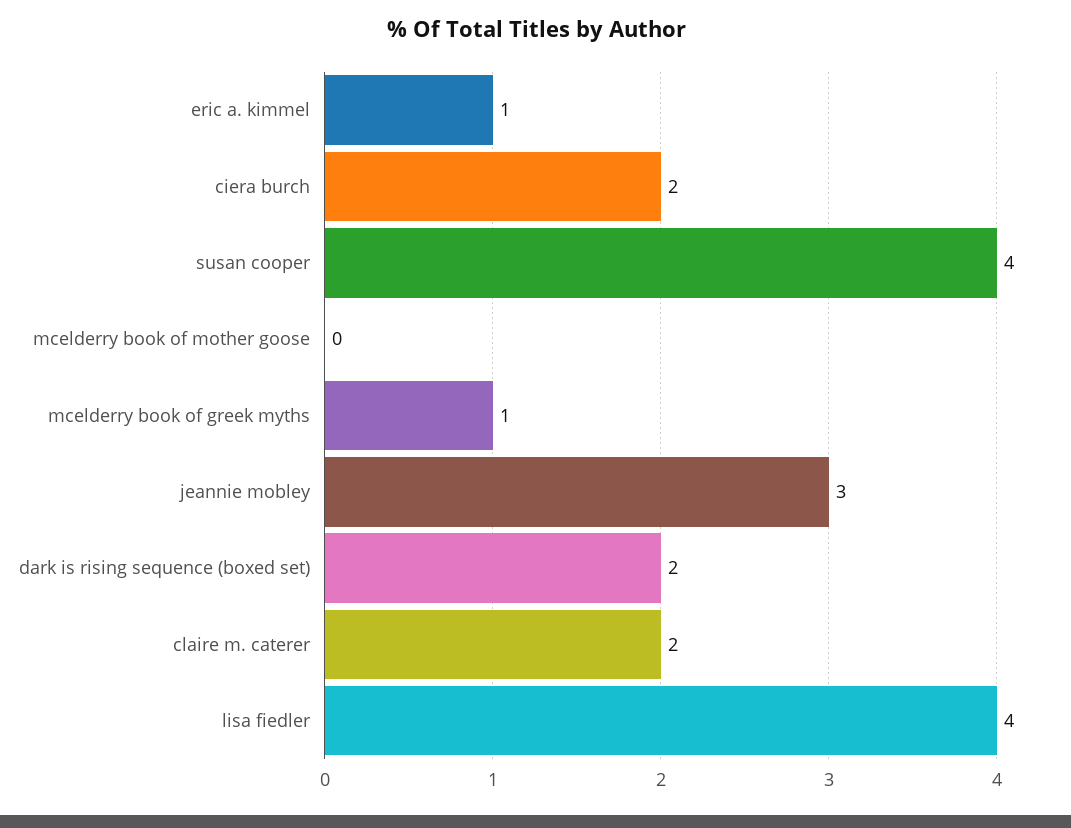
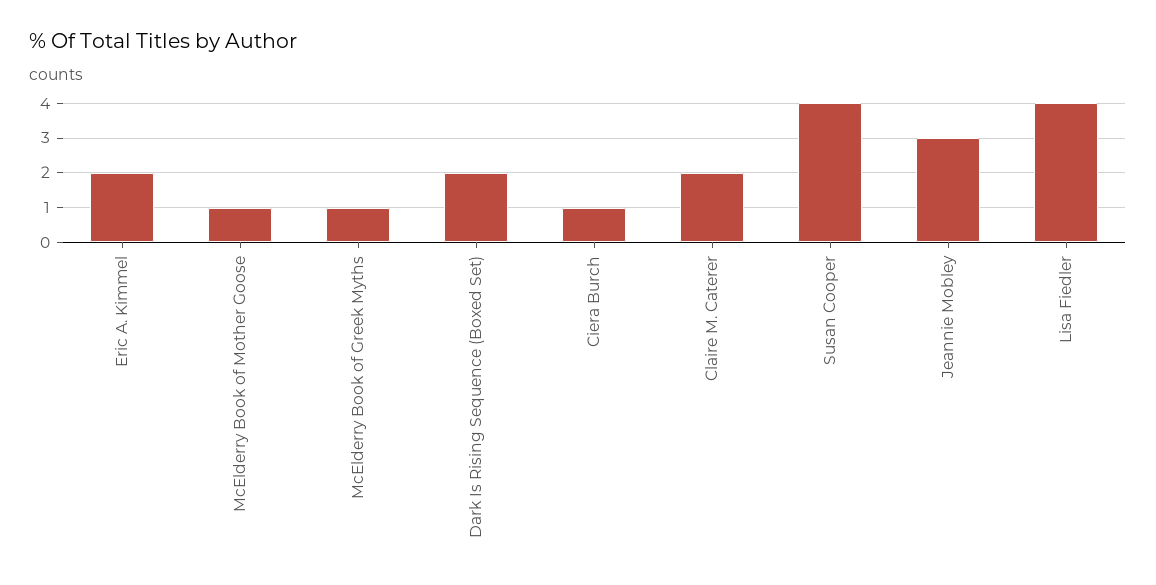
eric a. kimmel: 1 -> 2
ciera burch: 2 -> 1
mcelderry book of mother goose: 0 -> 1

